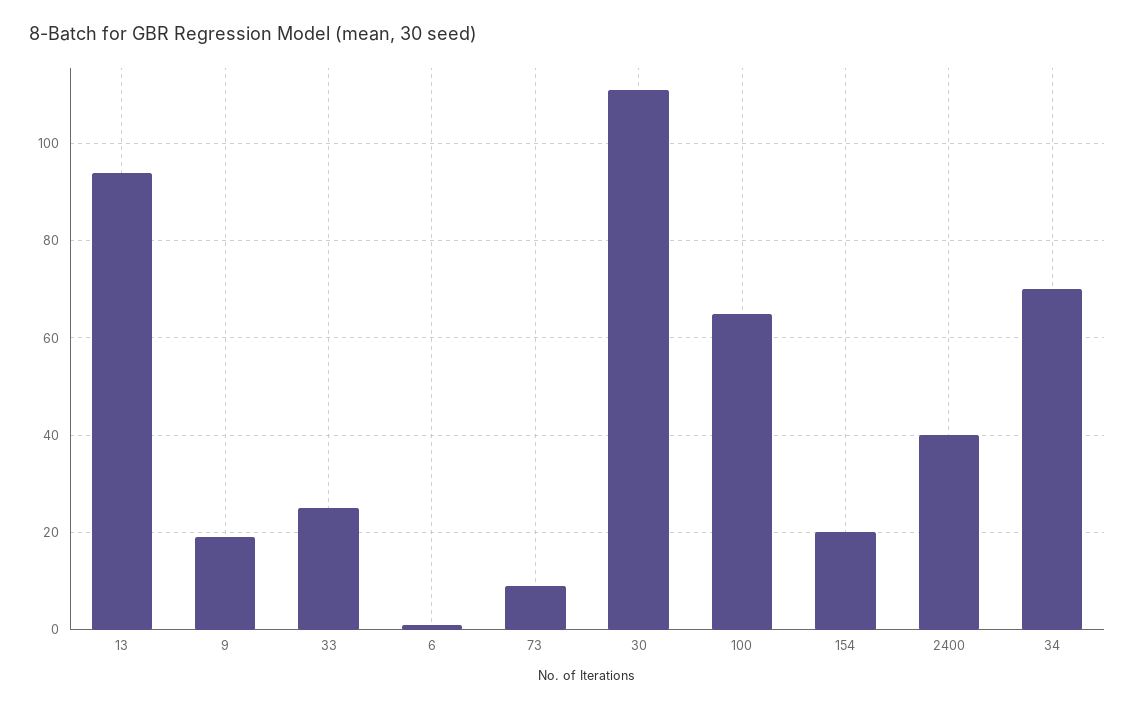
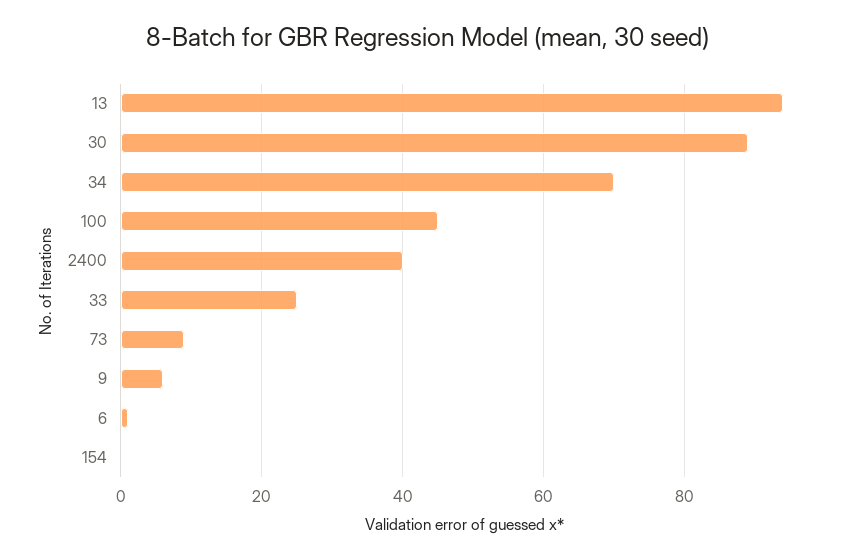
9: 20 -> 5
30: 110 -> 90
100: 65 -> 45
154: 20 -> 0

